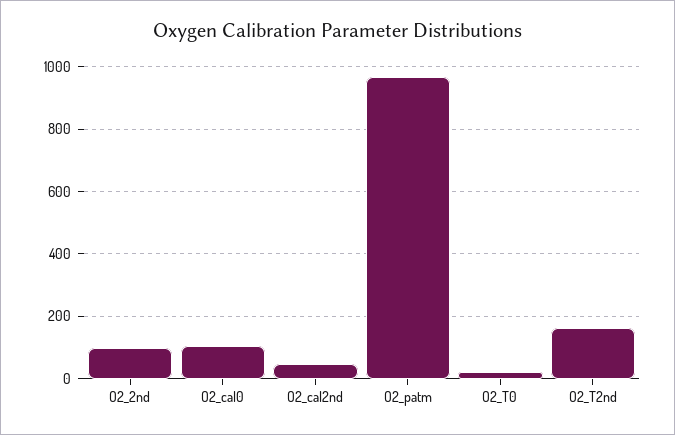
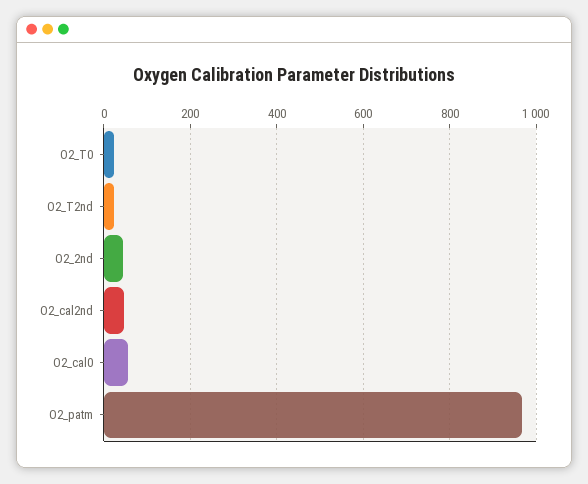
O2_2nd: 100 -> 40
O2_cal0: 100 -> 60
O2_T2nd: 160 -> 20

